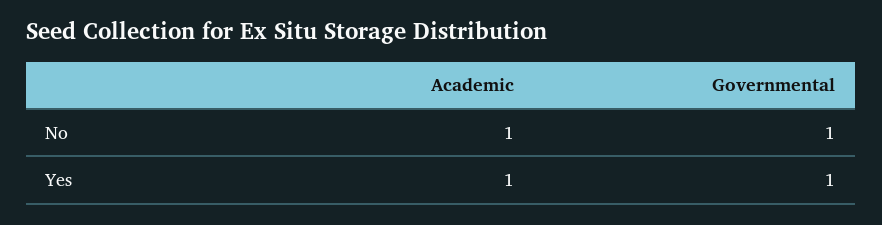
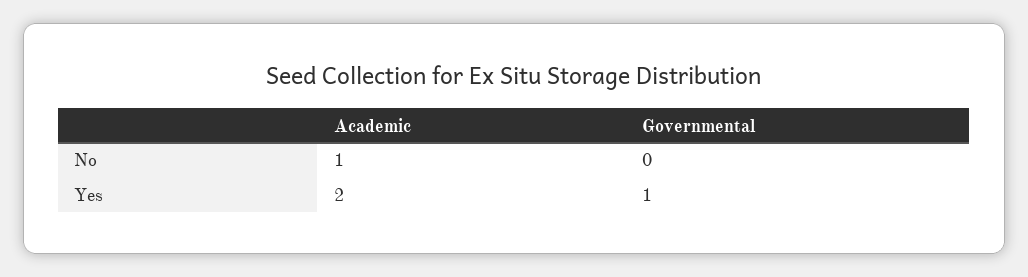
Governmental, No: 1 -> 0
Academic, Yes: 1 -> 2

